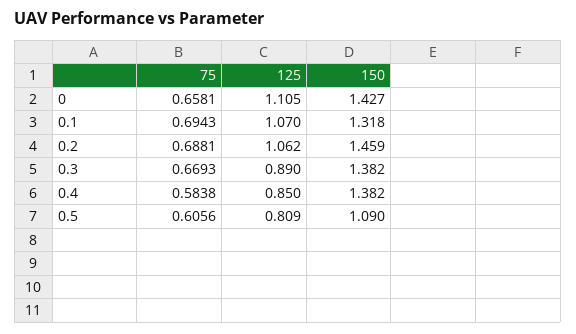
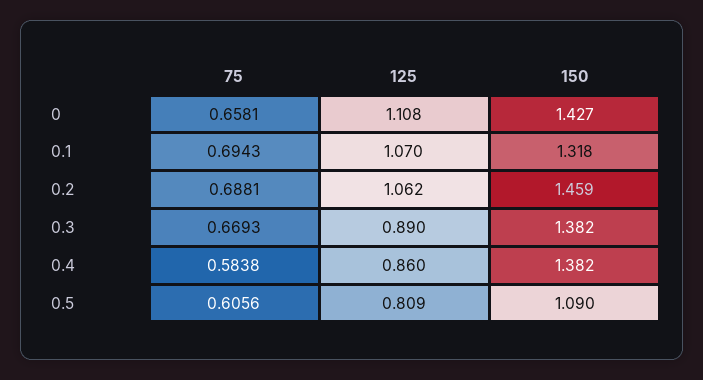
125, 0: 1.105 -> 1.108
125, 0.4: 0.85 -> 0.86

